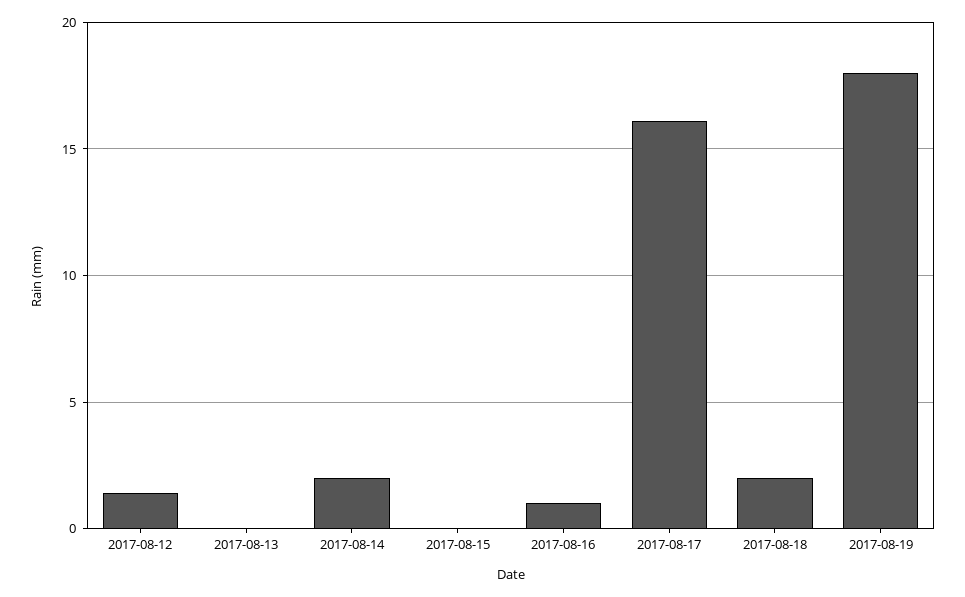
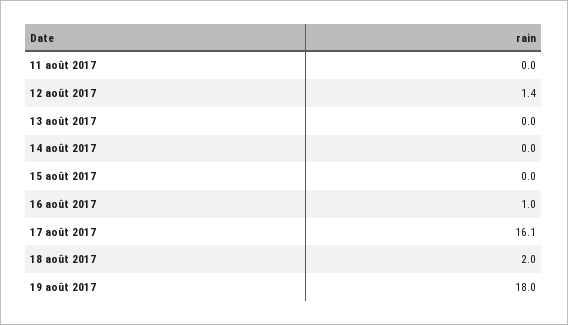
2017-08-14: 2 -> 0
11 août 2017: none -> 0

